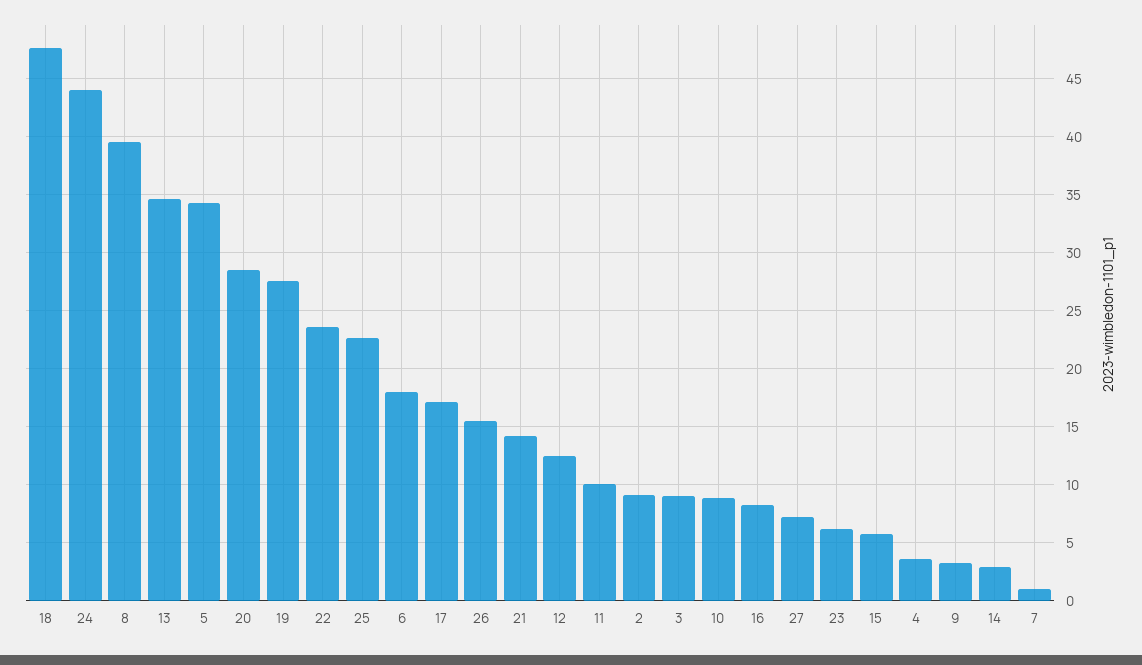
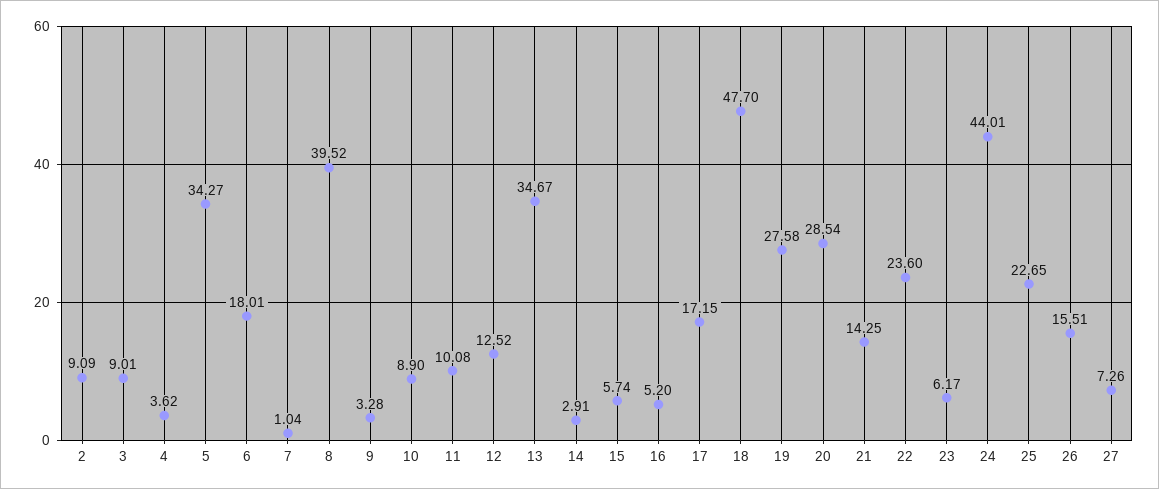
16: 8 -> 5.2

